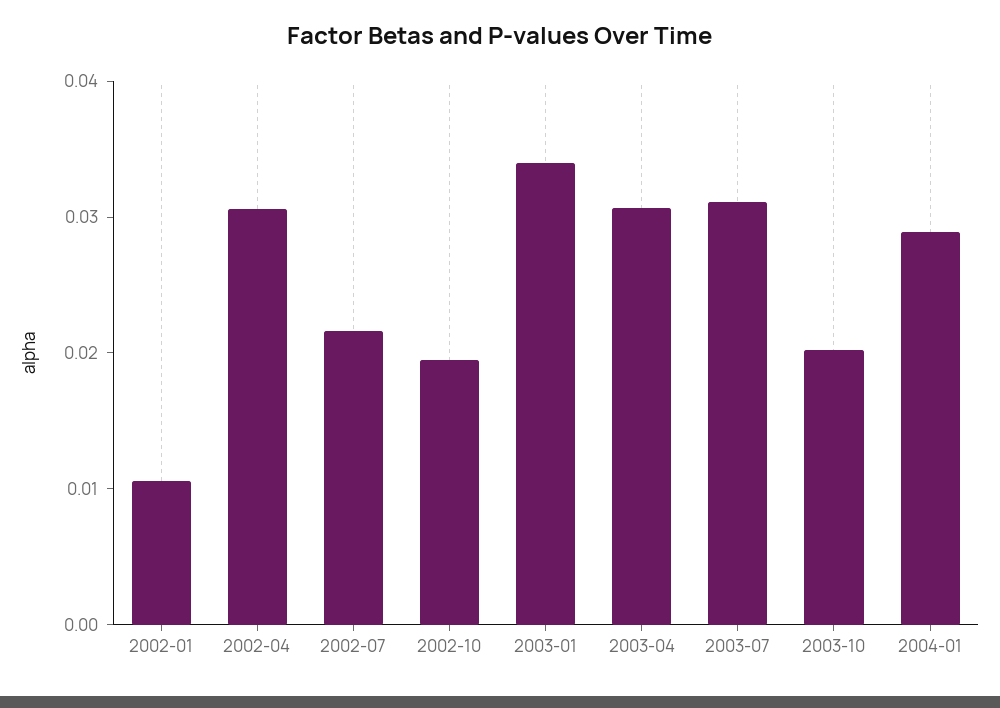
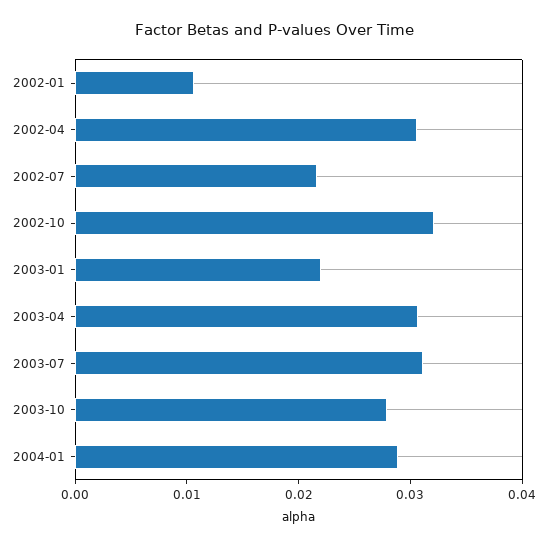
2002-10: 0.02 -> 0.032
2003-01: 0.034 -> 0.022
2003-10: 0.02 -> 0.028

